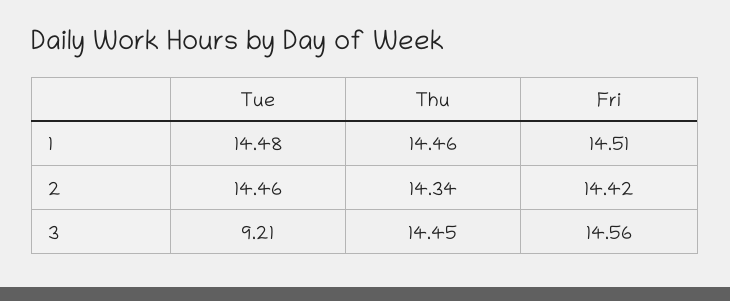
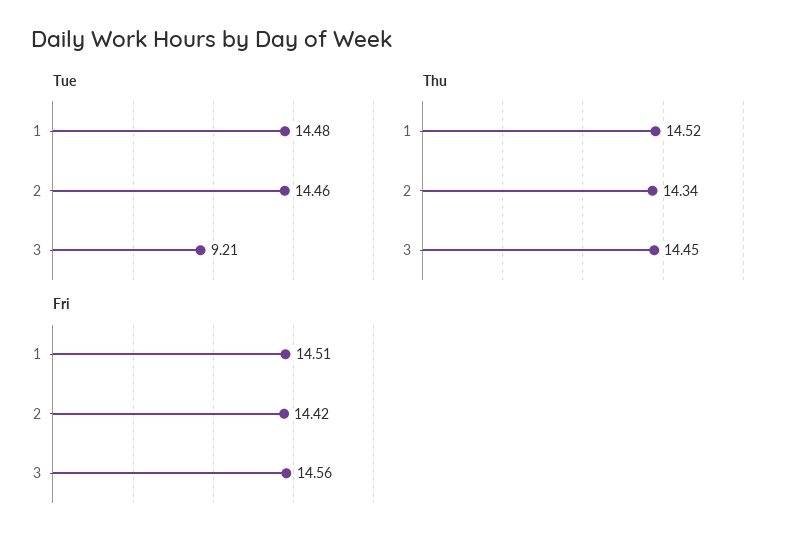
Thu, 1: 14.46 -> 14.52

